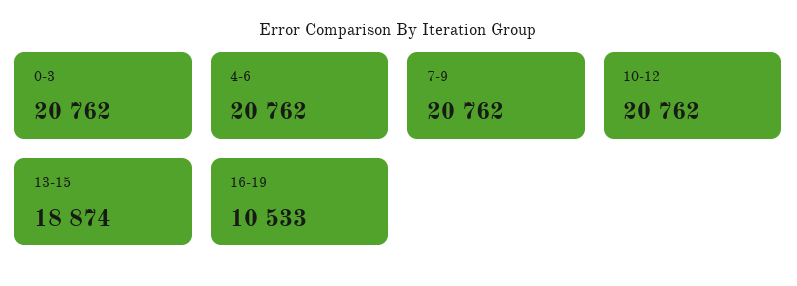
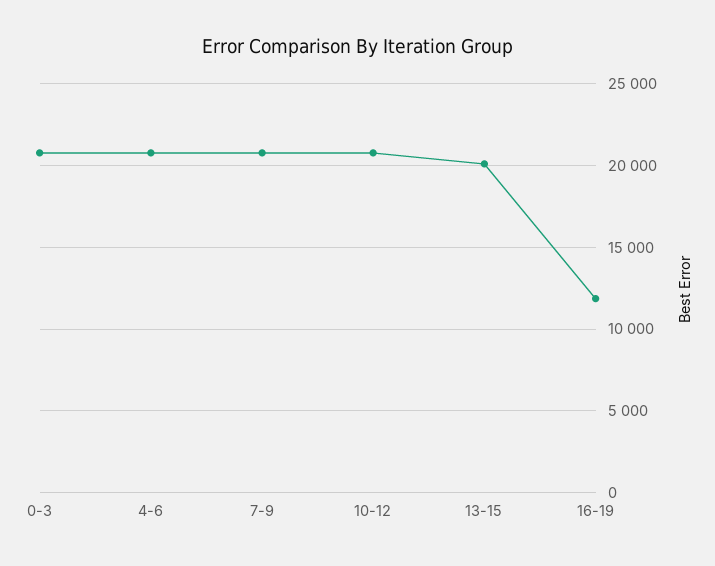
13-15: 18874 -> 20000
16-19: 10533 -> 12000

